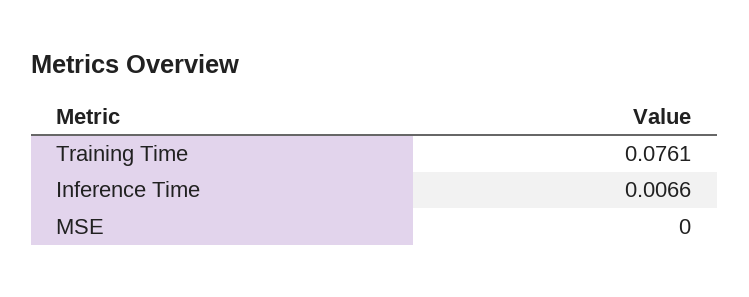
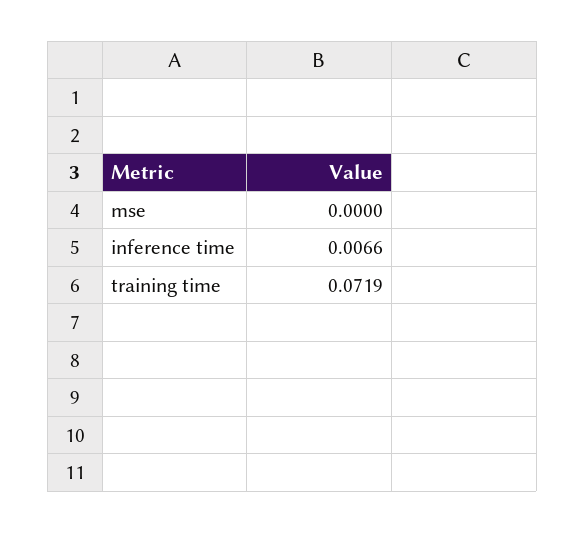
Training Time: 0.0761 -> 0.0719

